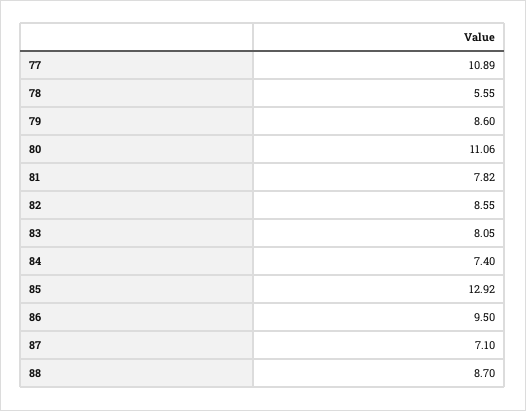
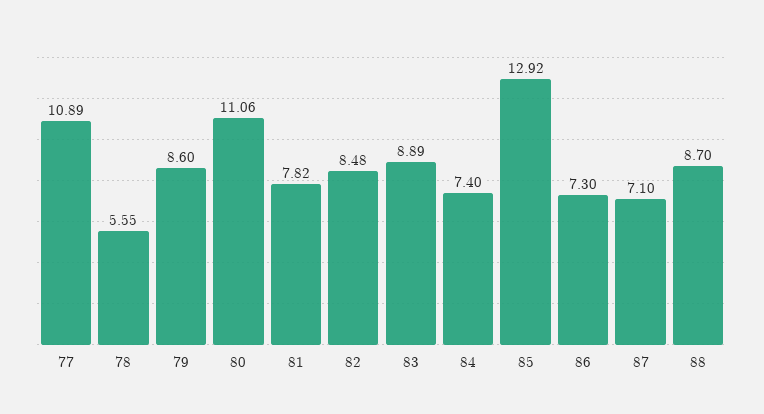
82: 8.55 -> 8.48
83: 8.05 -> 8.89
86: 9.5 -> 7.3

